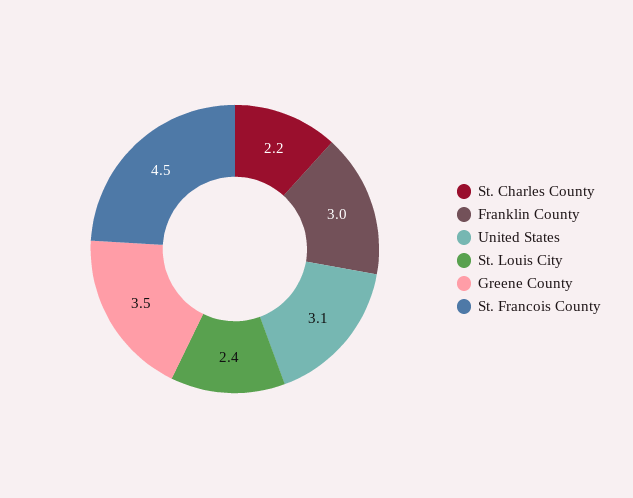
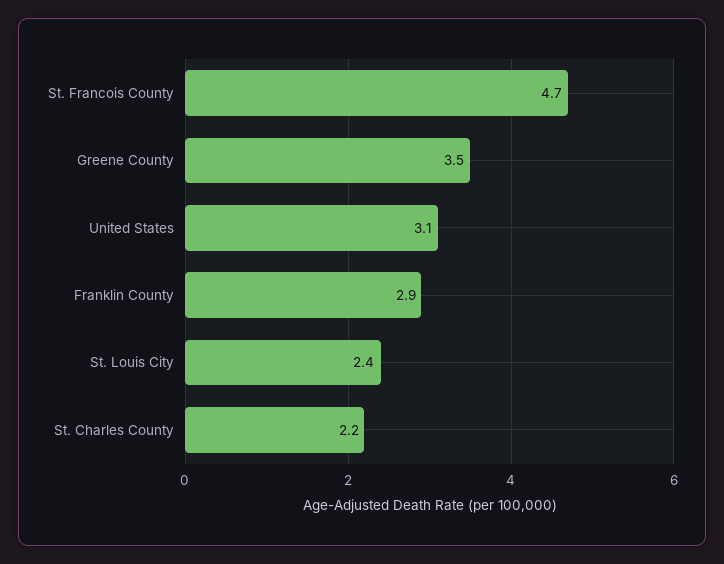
Franklin County: 3 -> 2.9
St. Francois County: 4.5 -> 4.7

